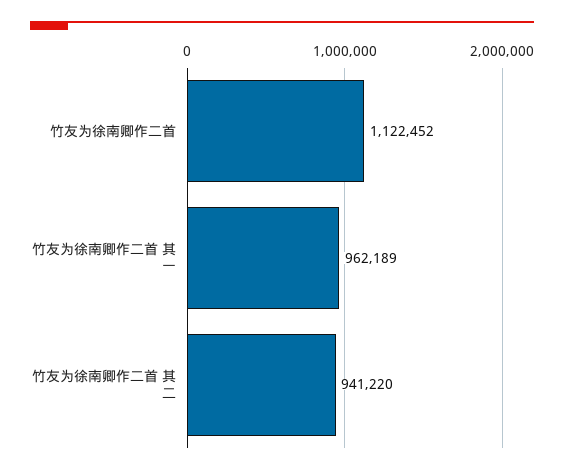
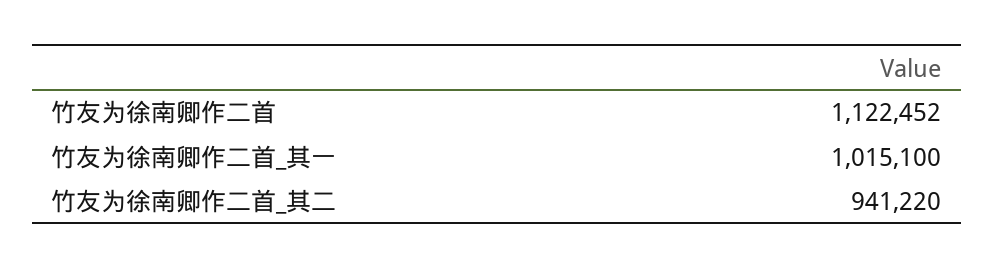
竹友为徐南卿作二首 其一: 962189 -> 1015100

